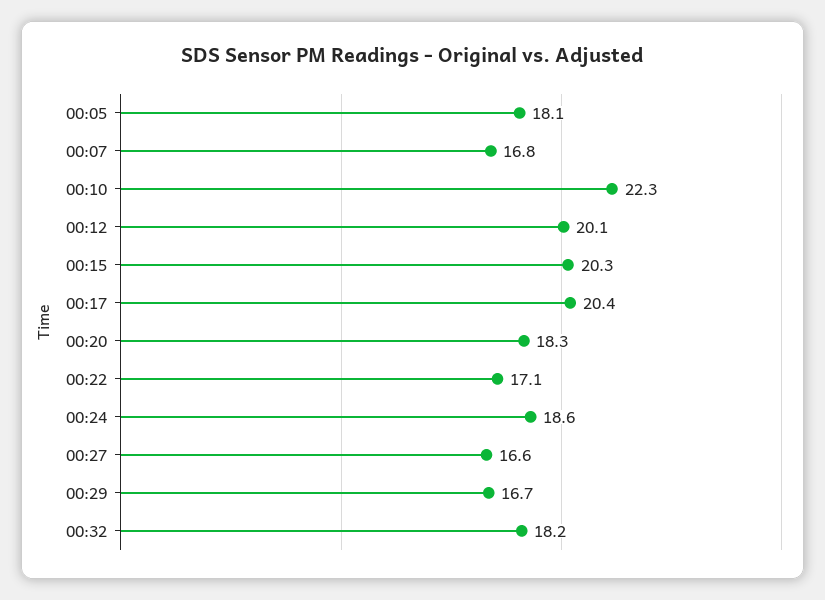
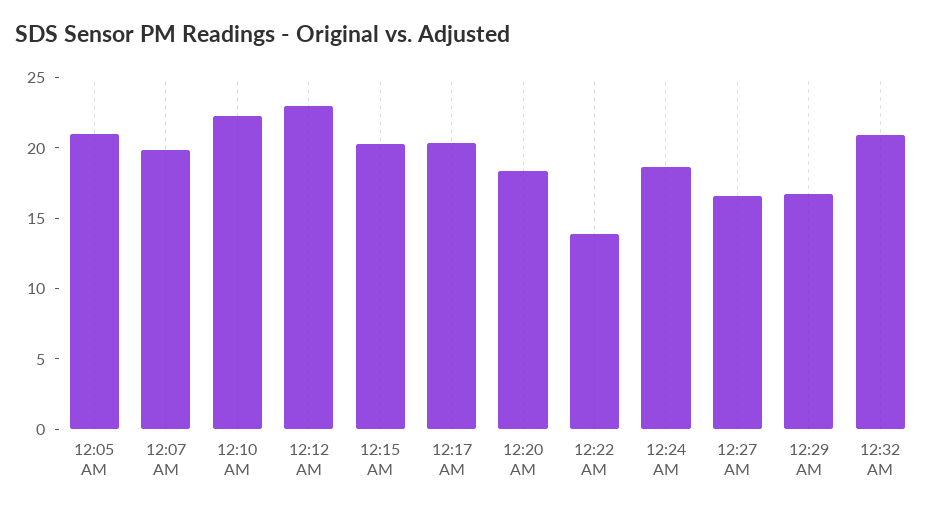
00:05: 18.1 -> 21
00:07: 16.8 -> 20
00:12: 20.1 -> 23
00:22: 17.1 -> 14
00:32: 18.2 -> 21

